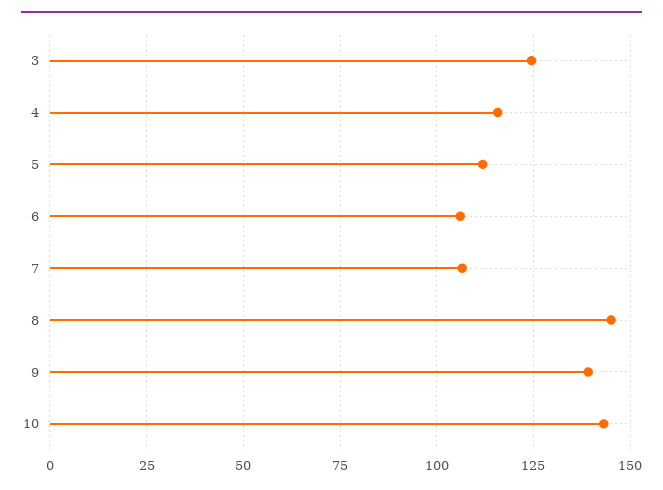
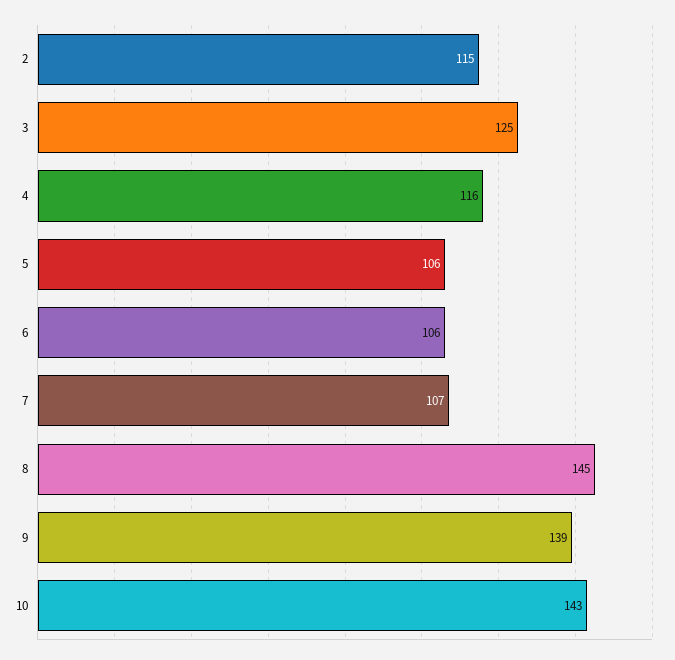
5: 112.5 -> 106
2: none -> 115

